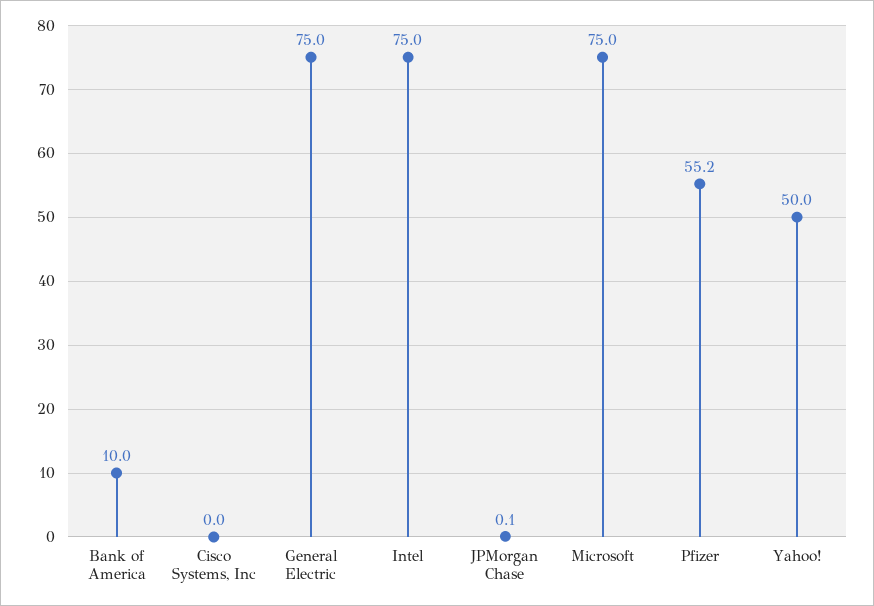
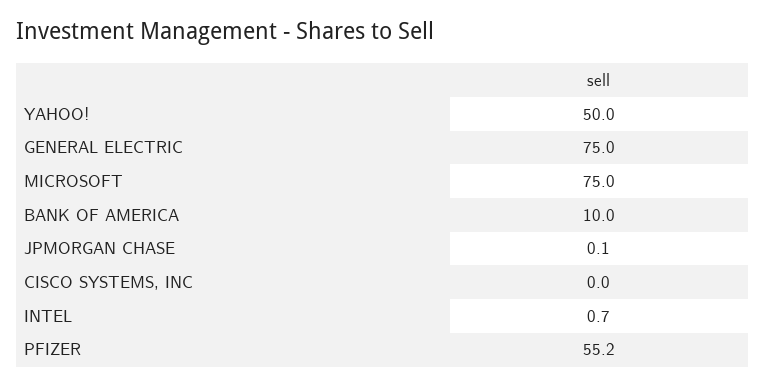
Intel: 75 -> 0.7

